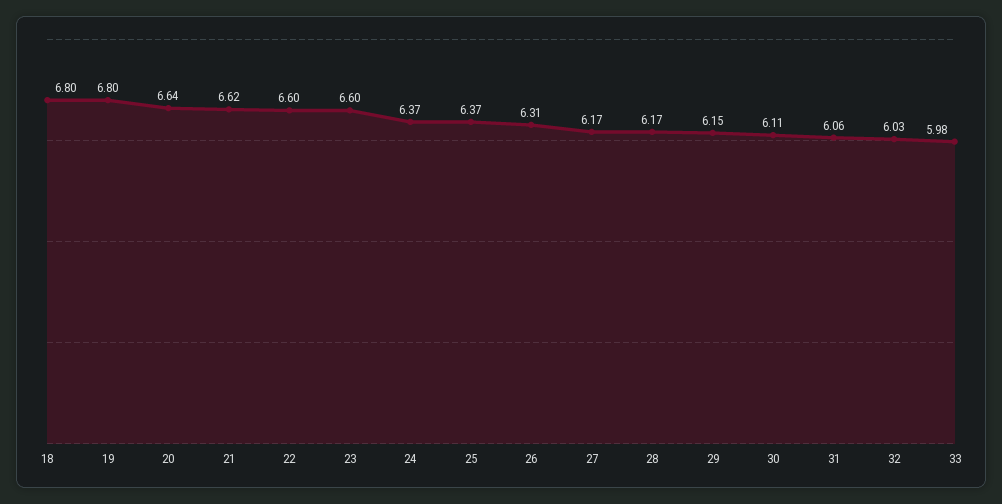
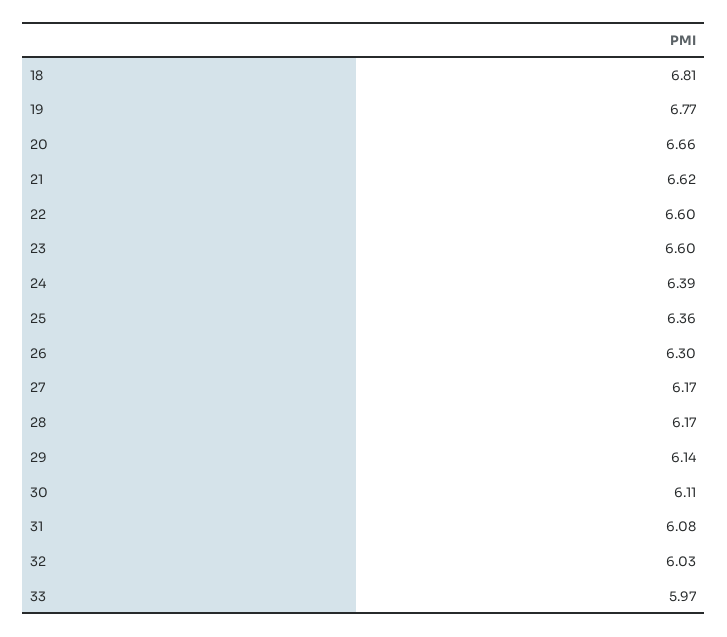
18: 6.8 -> 6.81
19: 6.8 -> 6.77
20: 6.64 -> 6.66
24: 6.37 -> 6.39
25: 6.37 -> 6.36
26: 6.31 -> 6.3
29: 6.15 -> 6.14
31: 6.06 -> 6.08
33: 5.98 -> 5.97

